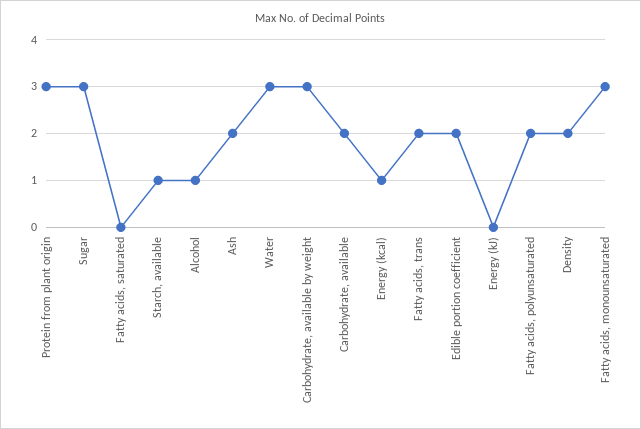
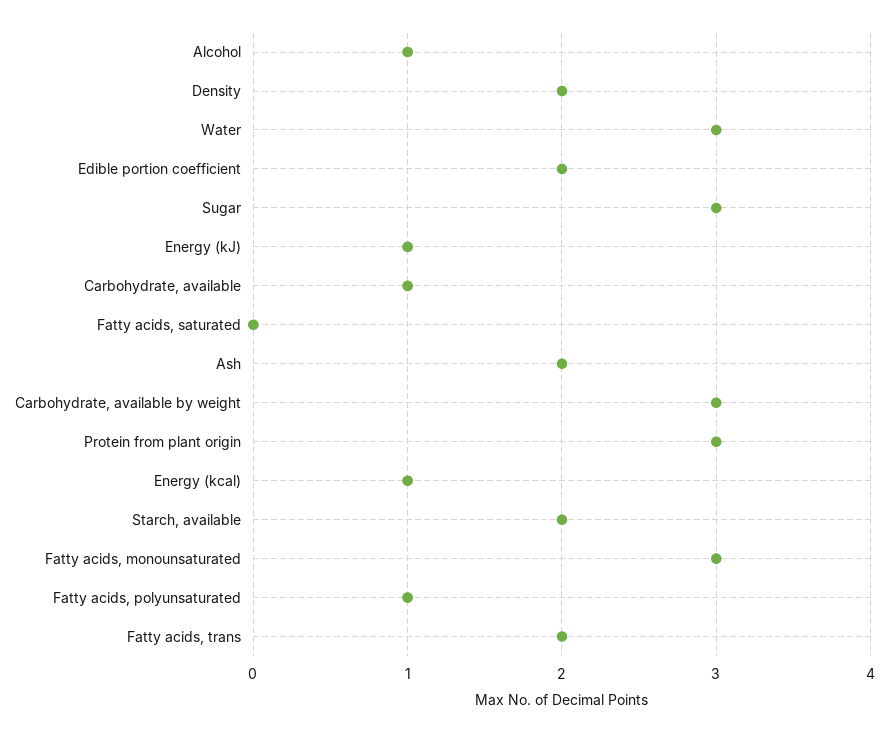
Starch, available: 1 -> 2
Carbohydrate, available: 2 -> 1
Energy (kJ): 0 -> 1
Fatty acids, polyunsaturated: 2 -> 1

